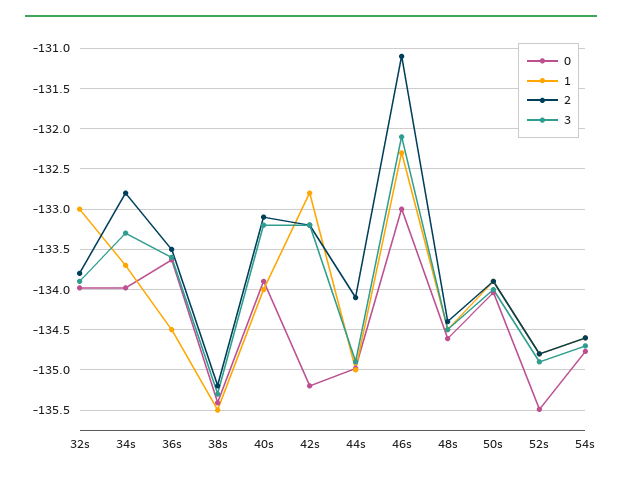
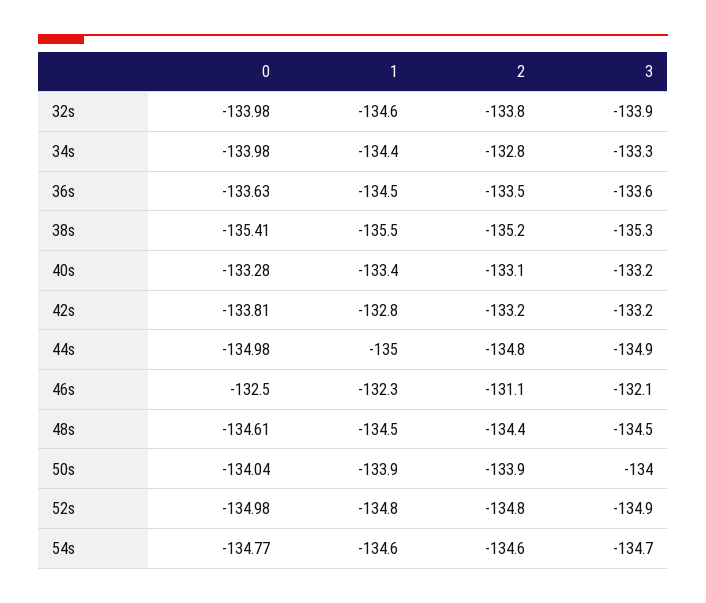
1, 32s: -133 -> -134.6
1, 34s: -133.7 -> -134.4
0, 40s: -133.9 -> -133.28
1, 40s: -134 -> -133.4
0, 42s: -135.2 -> -133.81
2, 44s: -134.1 -> -134.8
0, 46s: -133 -> -132.5
0, 52s: -135.5 -> -134.98

